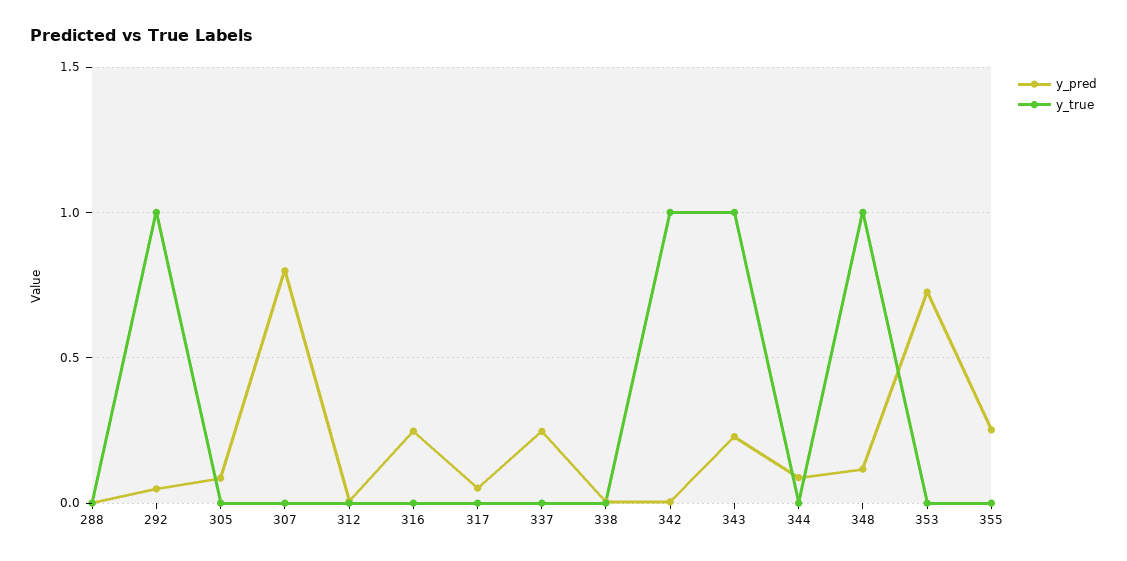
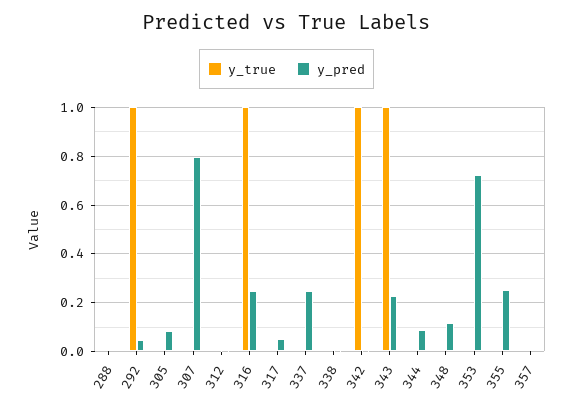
y_true, 316: 0 -> 1
y_true, 348: 1 -> 0
y_true, 357: none -> 0
y_pred, 357: none -> 0

